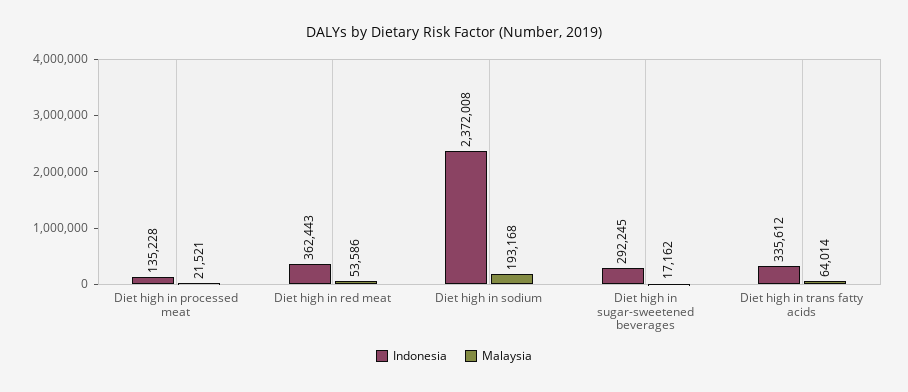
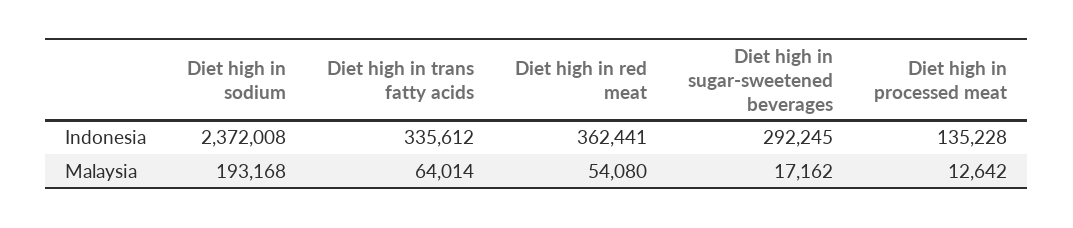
Malaysia, Diet high in processed meat: 21521 -> 12642
Indonesia, Diet high in red meat: 362443 -> 362441
Malaysia, Diet high in red meat: 53586 -> 54080

